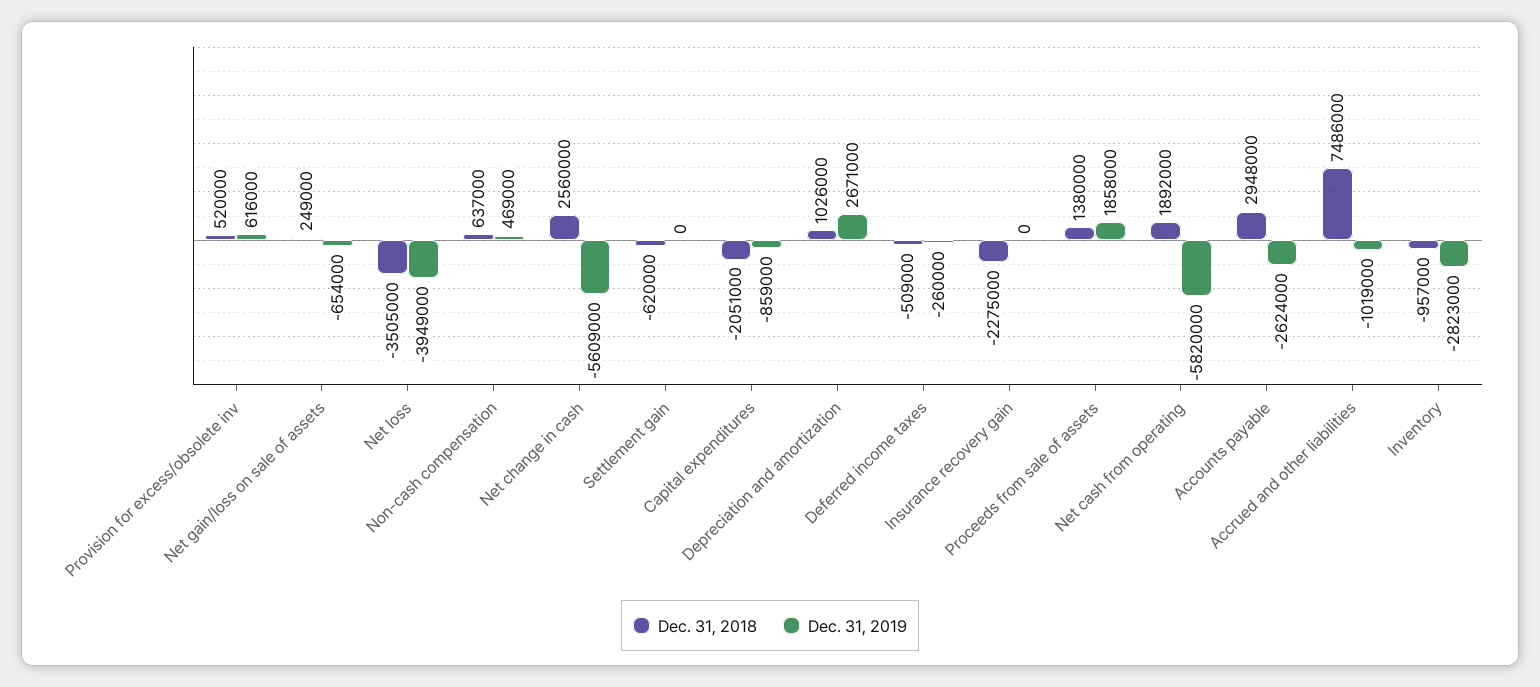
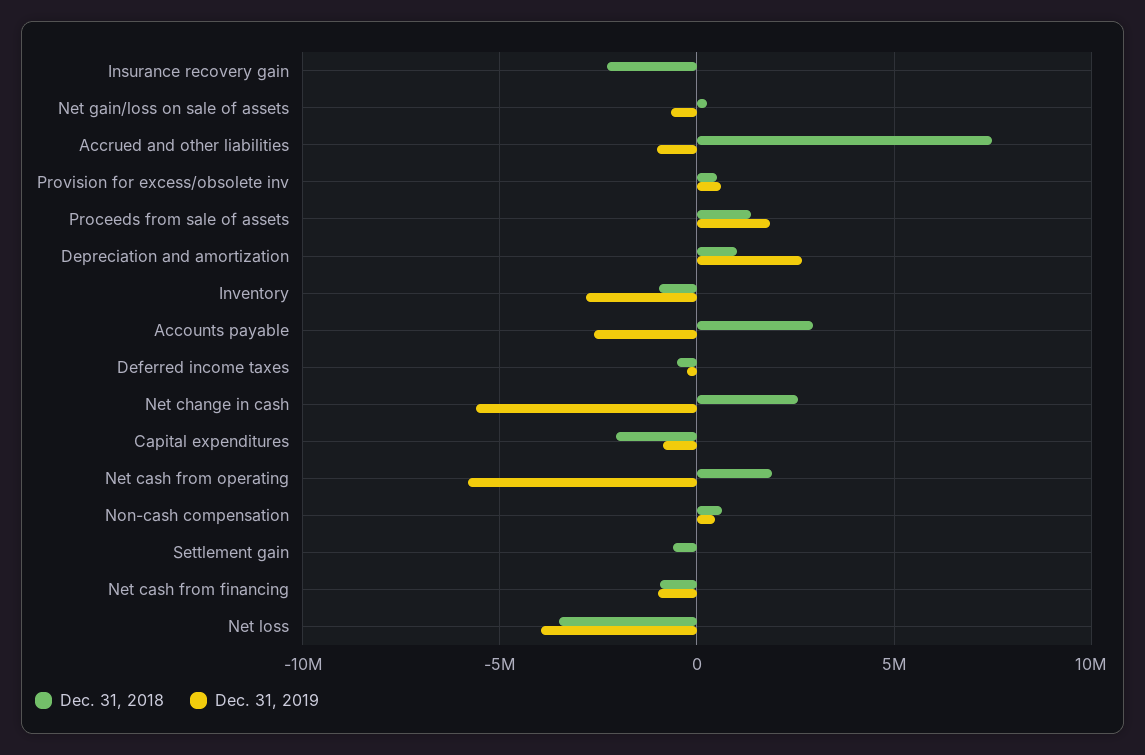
Dec. 31, 2018, Net cash from financing: none -> -1000000
Dec. 31, 2019, Net cash from financing: none -> -1000000

